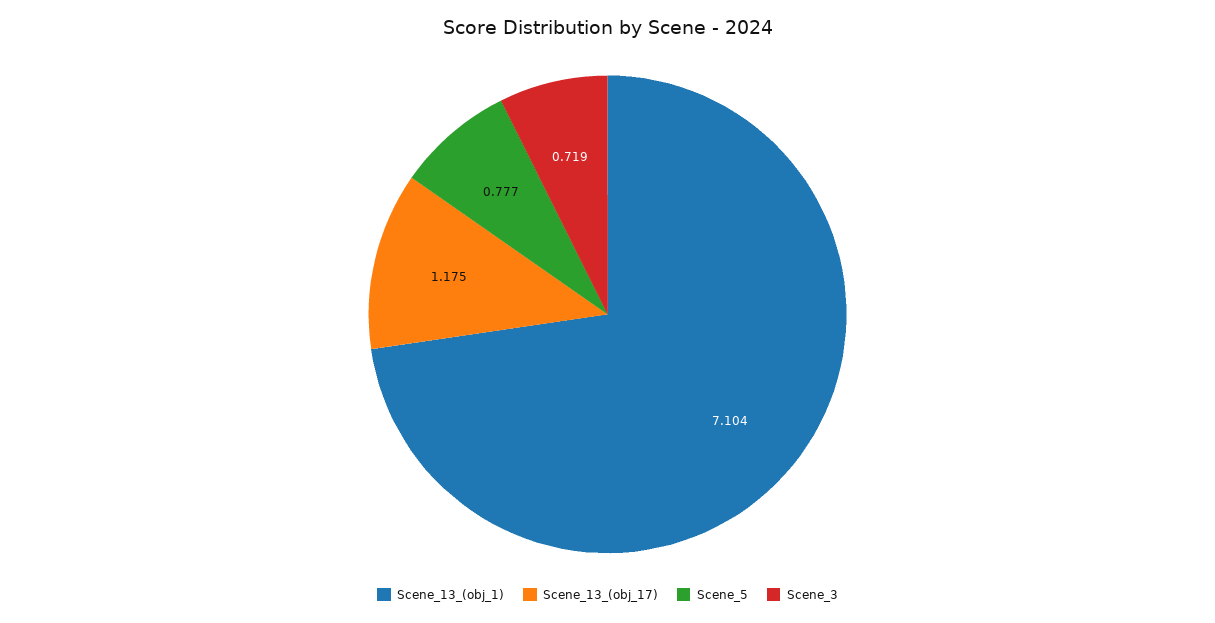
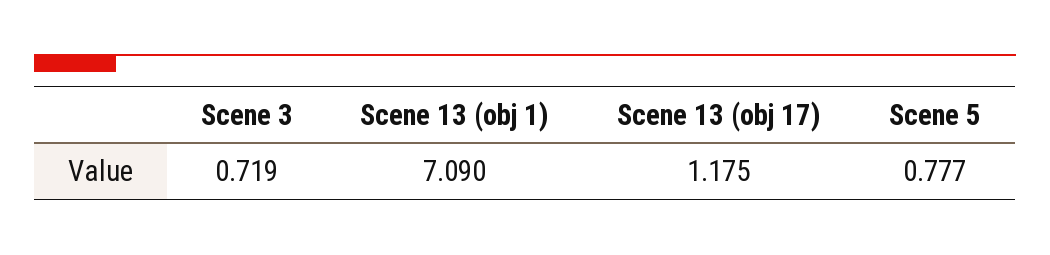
Scene_13_(obj_1): 7.104 -> 7.09

